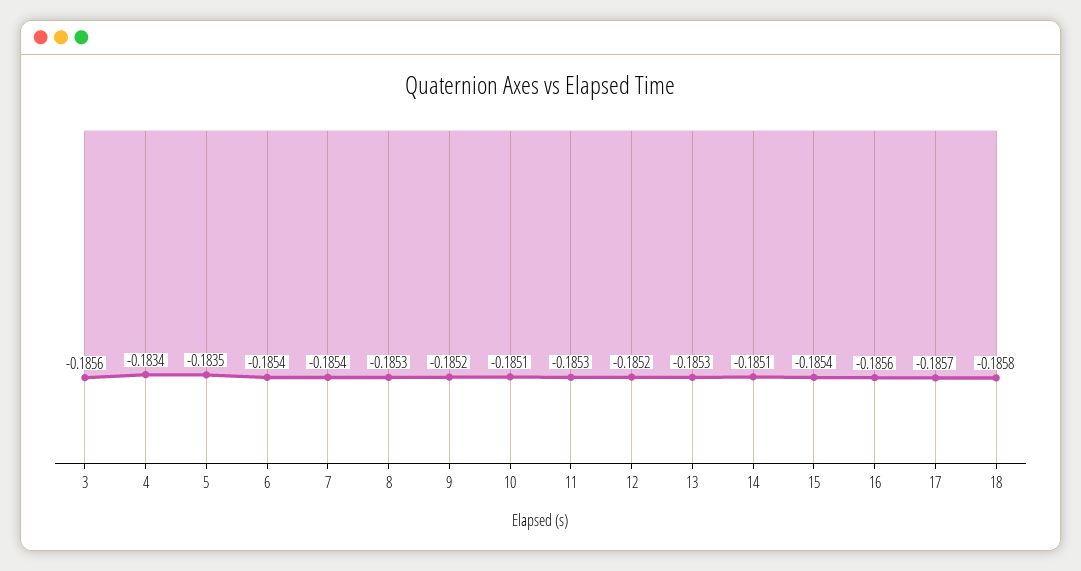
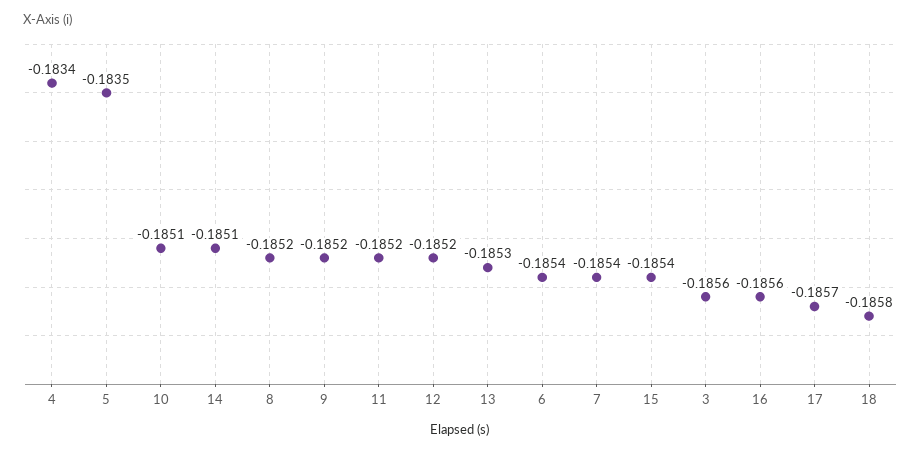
8: -0.1853 -> -0.1852
11: -0.1853 -> -0.1852

